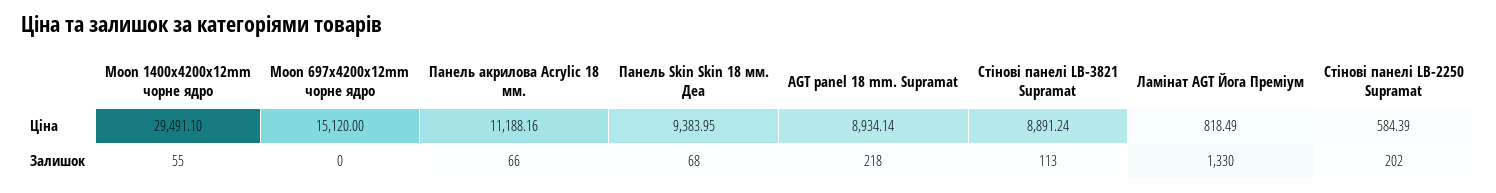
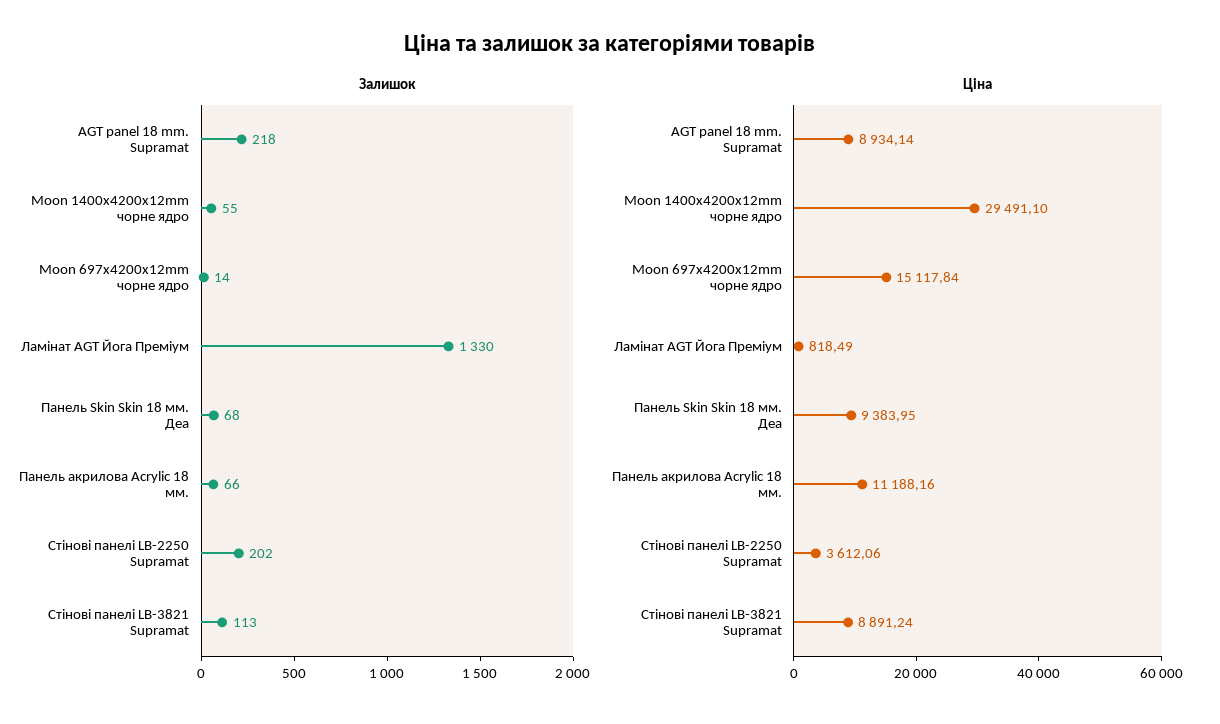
Ціна, Moon 697x4200x12mm чорне ядро: 15120 -> 15117.84
Ціна, Стінові панелі LB-2250 Supramat: 584.39 -> 3612.06
Залишок, Moon 697x4200x12mm чорне ядро: 0 -> 14

